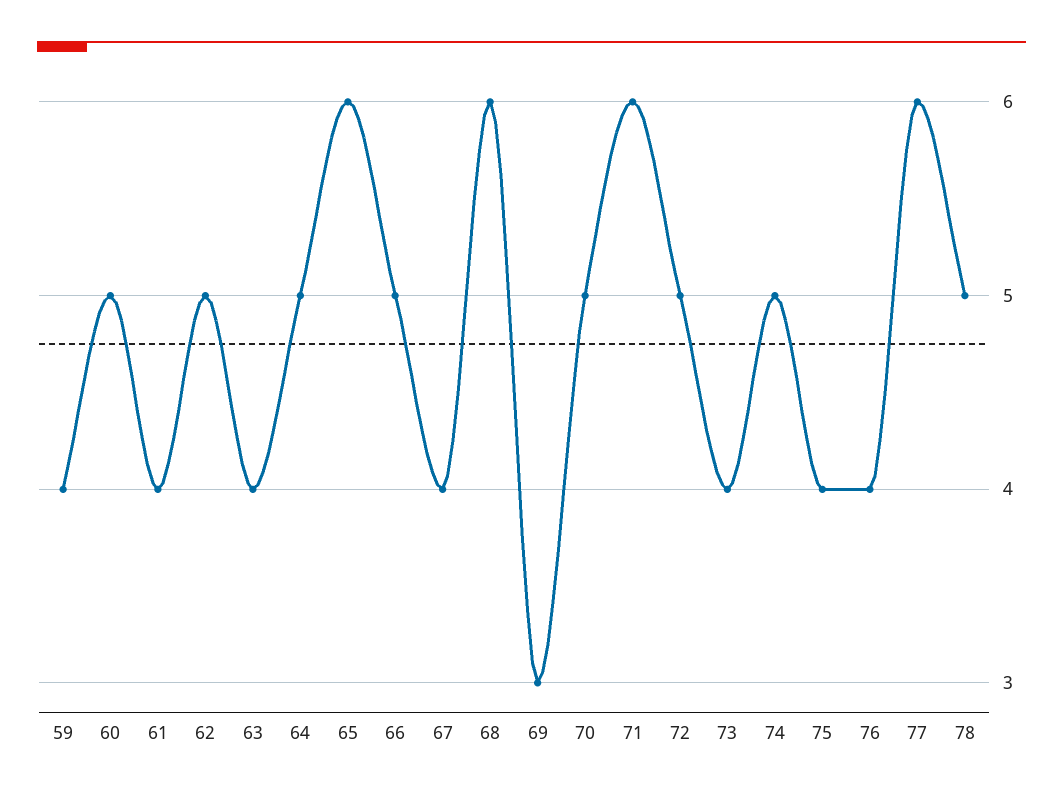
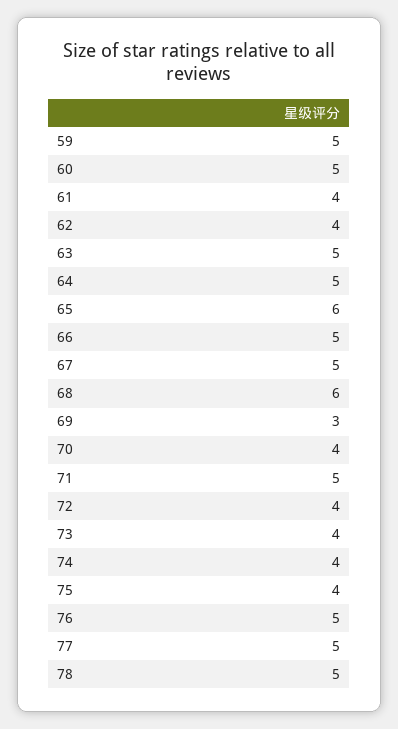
59: 4 -> 5
62: 5 -> 4
63: 4 -> 5
67: 4 -> 5
70: 5 -> 4
71: 6 -> 5
72: 5 -> 4
74: 5 -> 4
76: 4 -> 5
77: 6 -> 5

